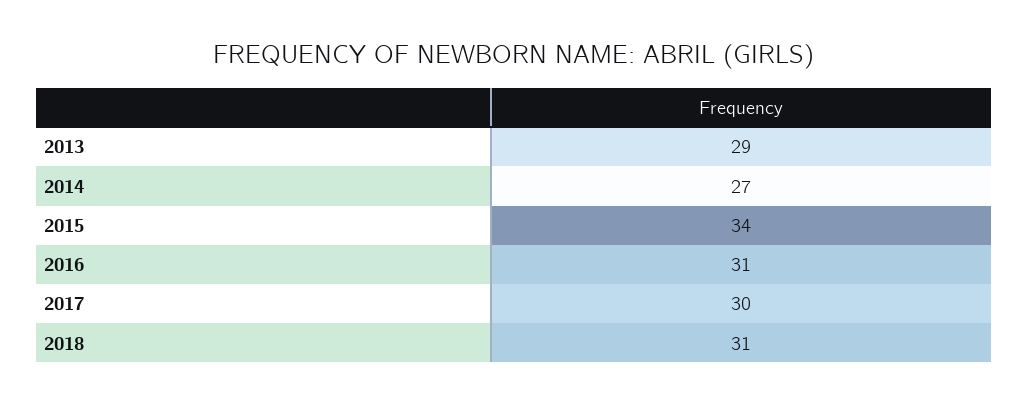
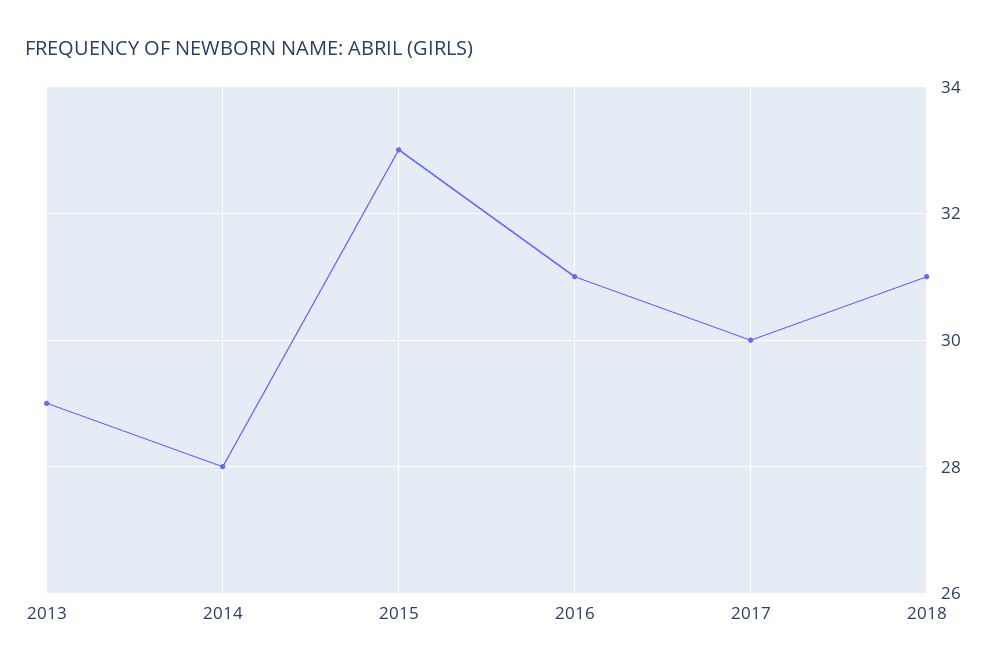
2014: 27 -> 28
2015: 34 -> 33

